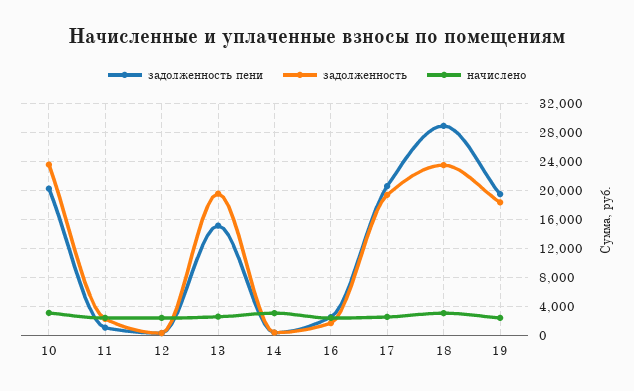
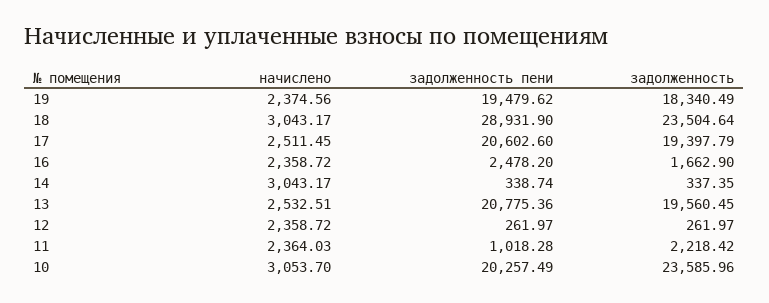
задолженность пени, 13: 15000 -> 20775.36

